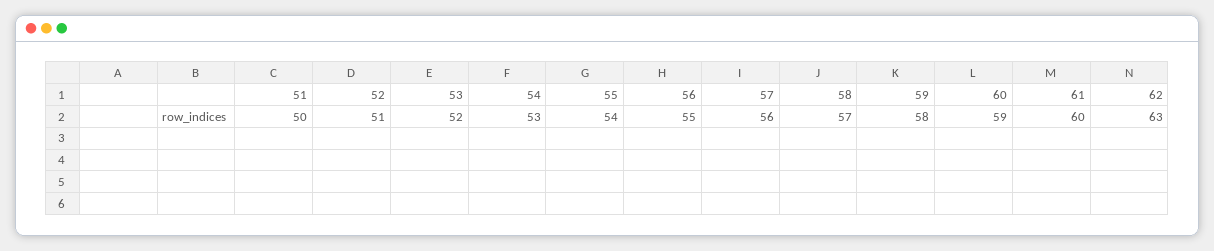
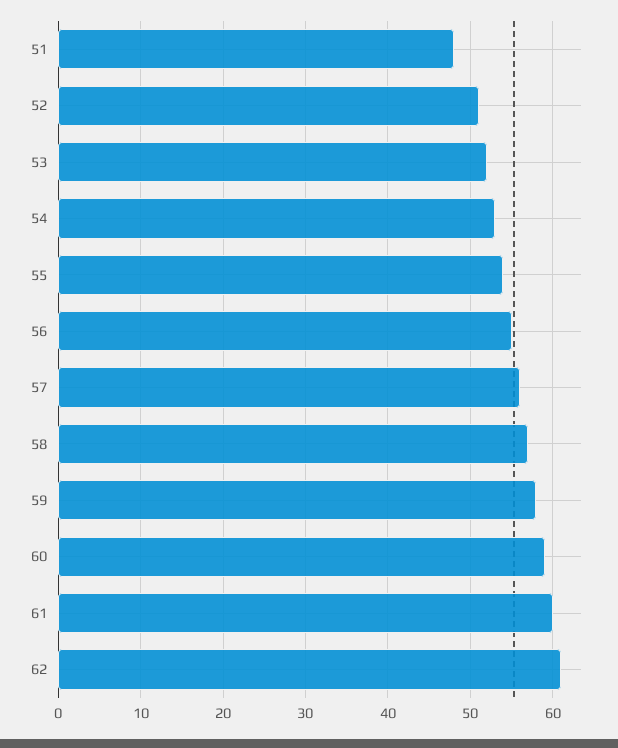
51: 50 -> 48
62: 63 -> 61

